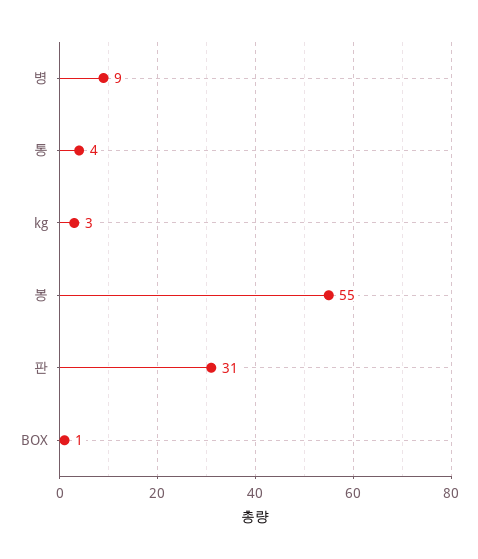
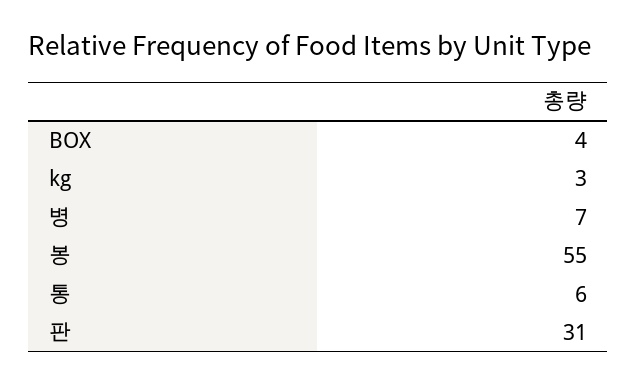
병: 9 -> 7
통: 4 -> 6
BOX: 1 -> 4

